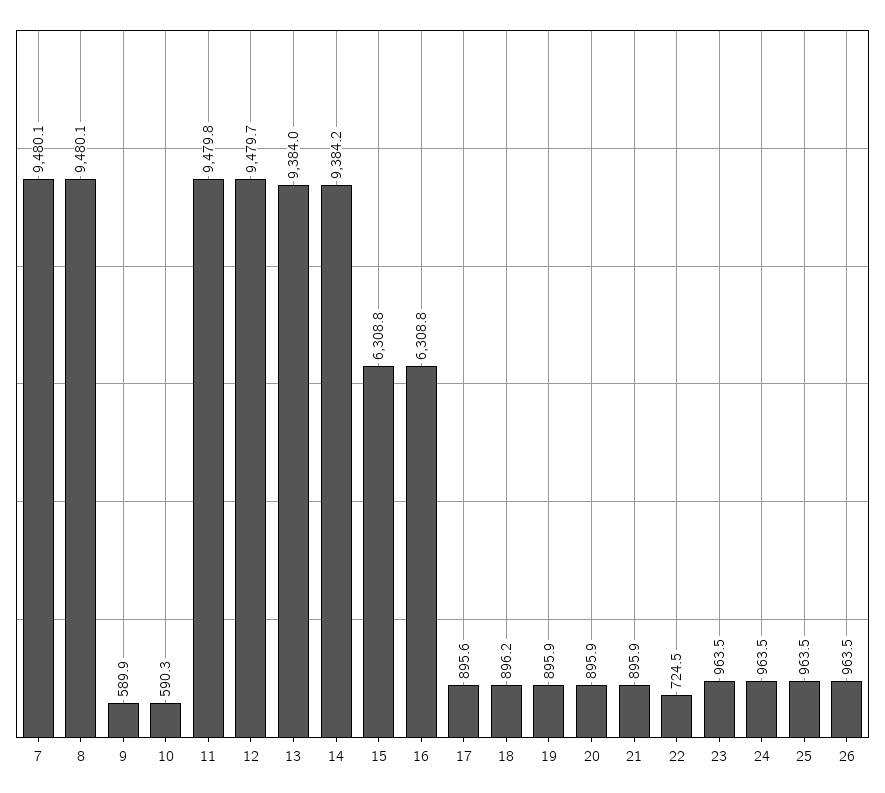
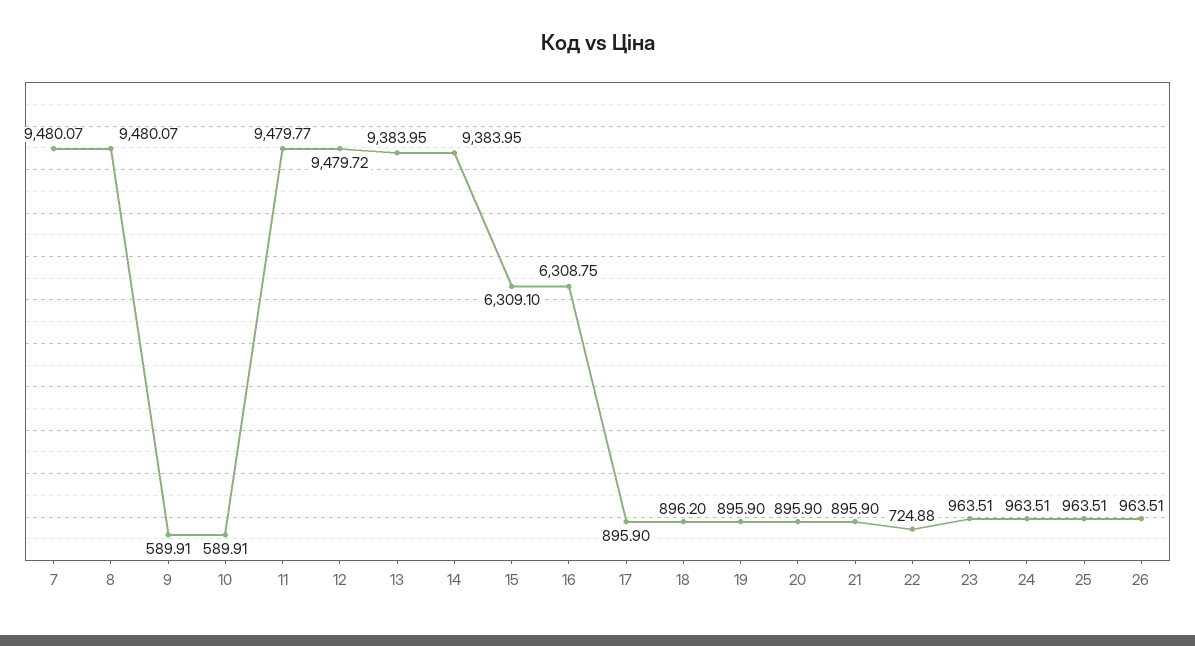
10: 590.3 -> 589.91
14: 9384.2 -> 9383.95
15: 6308.8 -> 6309.1
17: 895.6 -> 895.9
22: 724.5 -> 724.88

